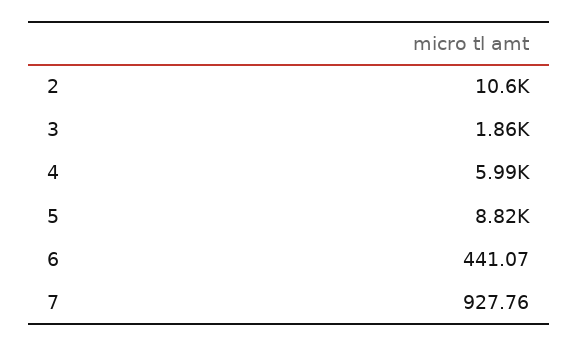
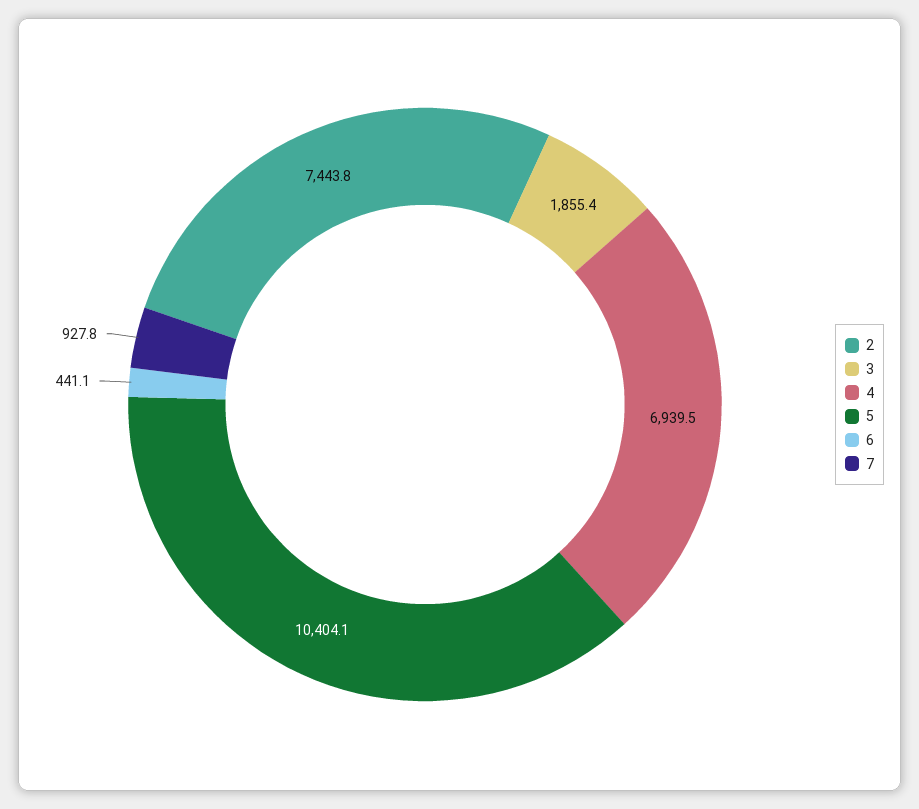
2: 10600 -> 7443.8
4: 5990 -> 6939.5
5: 8820 -> 10404.1

